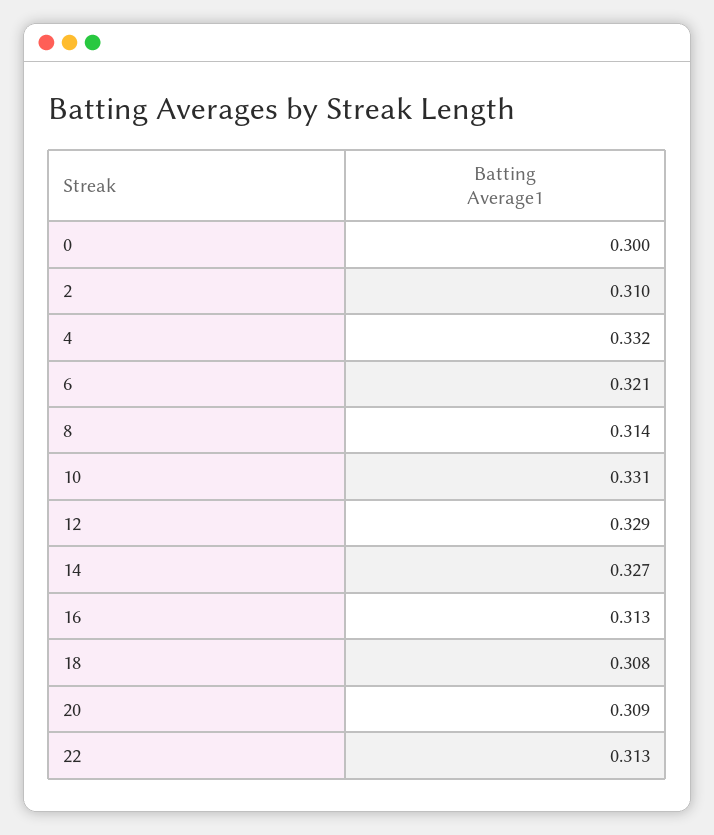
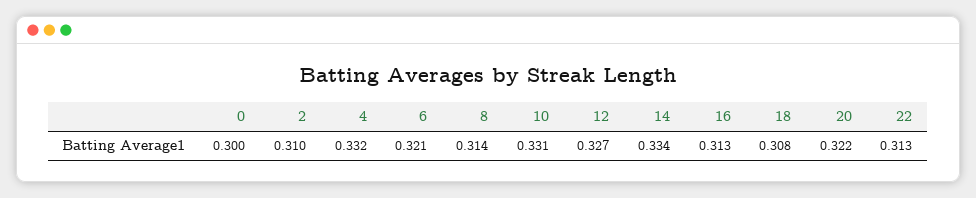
12: 0.329 -> 0.327
14: 0.327 -> 0.334
20: 0.309 -> 0.322

